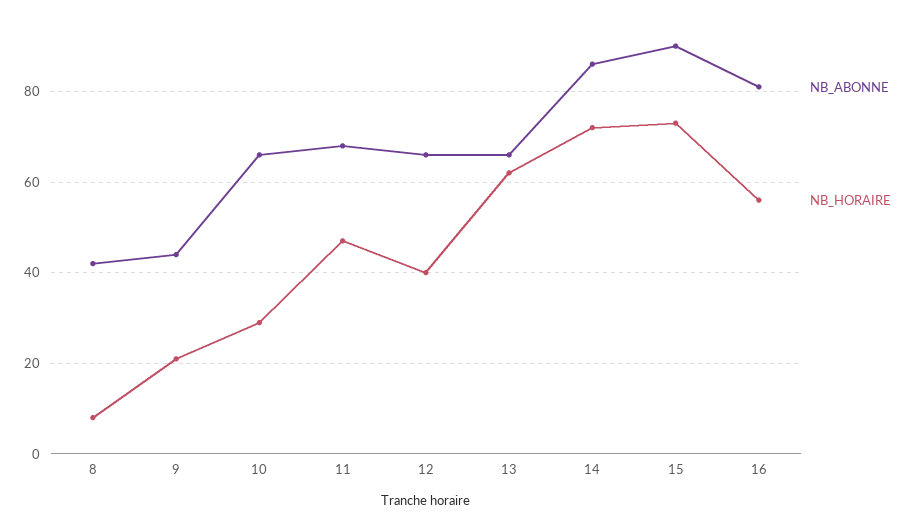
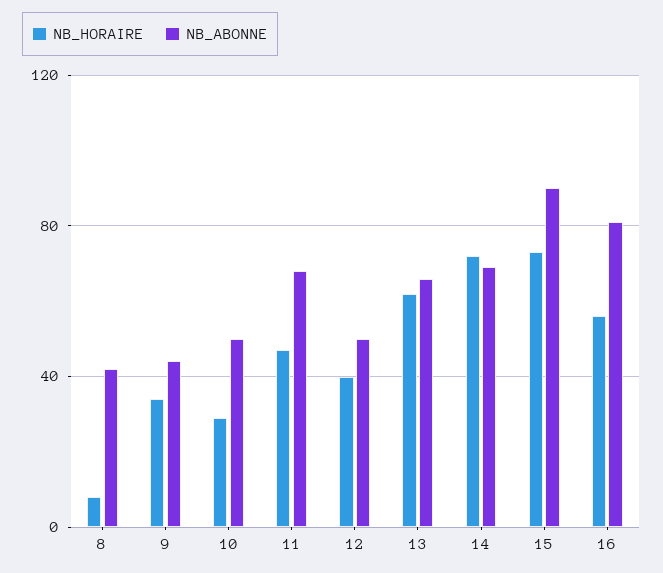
NB_HORAIRE, 9: 20 -> 35
NB_ABONNE, 10: 65 -> 50
NB_ABONNE, 12: 65 -> 50
NB_ABONNE, 14: 85 -> 70

